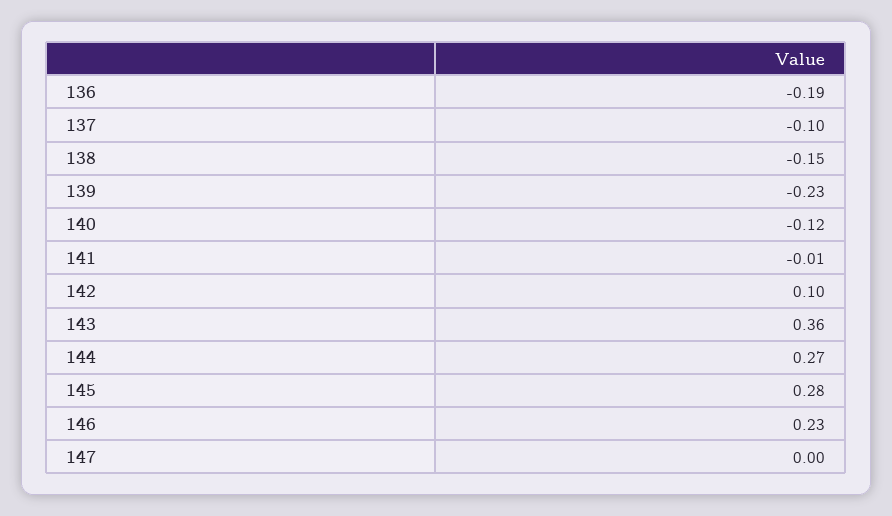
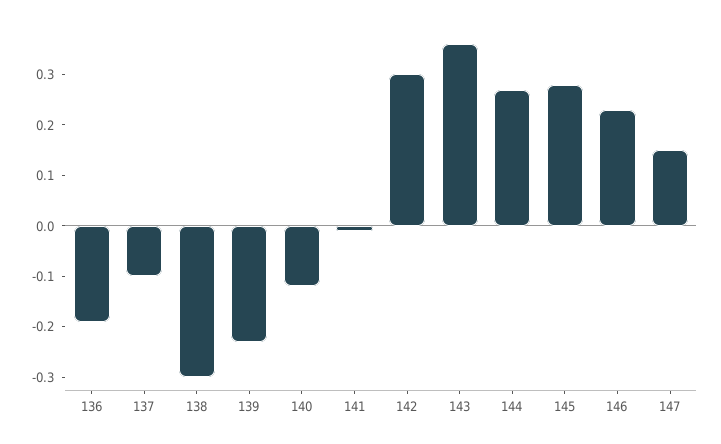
138: -0.15 -> -0.3
142: 0.1 -> 0.3
147: 0 -> 0.15

